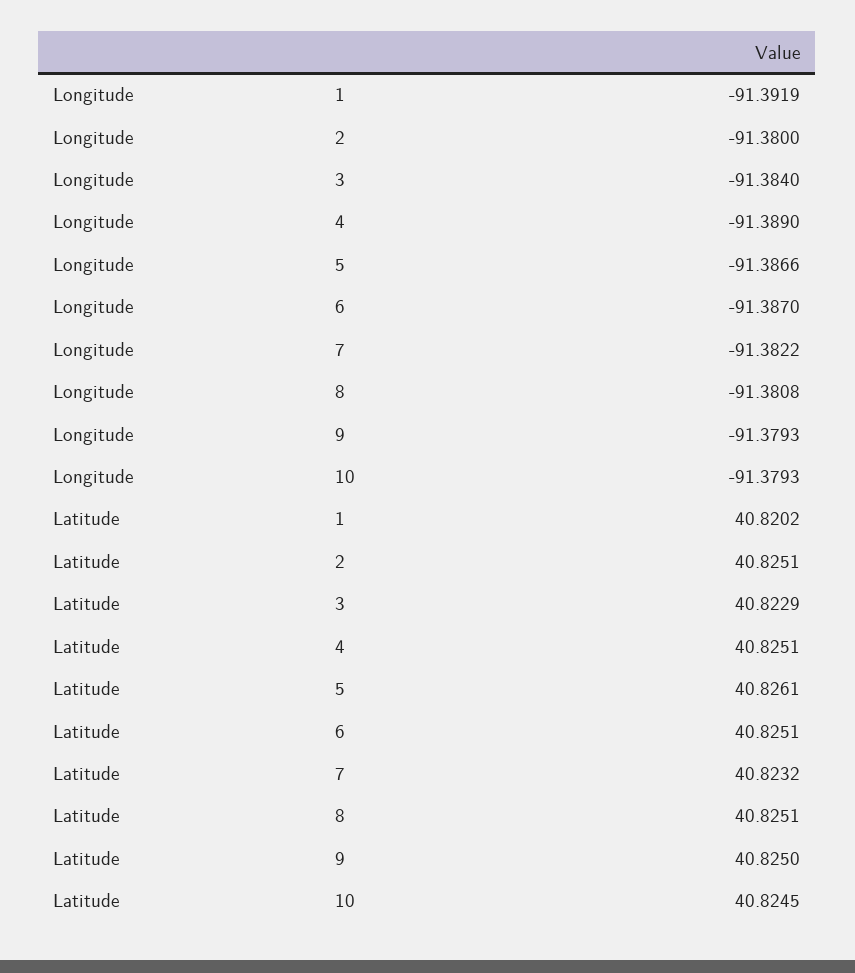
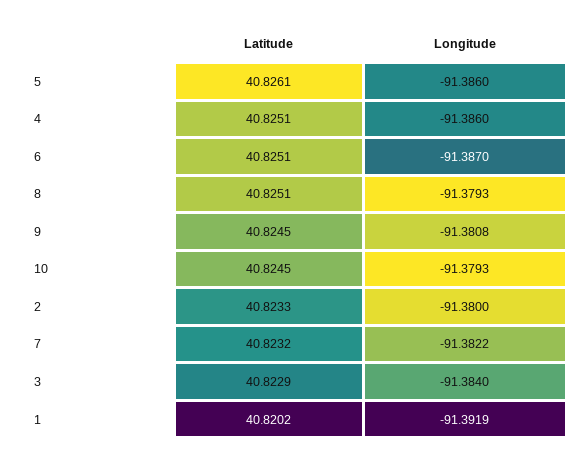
Longitude, 4: -91.389 -> -91.386
Longitude, 5: -91.3866 -> -91.386
Longitude, 8: -91.3808 -> -91.3793
Longitude, 9: -91.3793 -> -91.3808
Latitude, 2: 40.8251 -> 40.8233
Latitude, 9: 40.825 -> 40.8245

